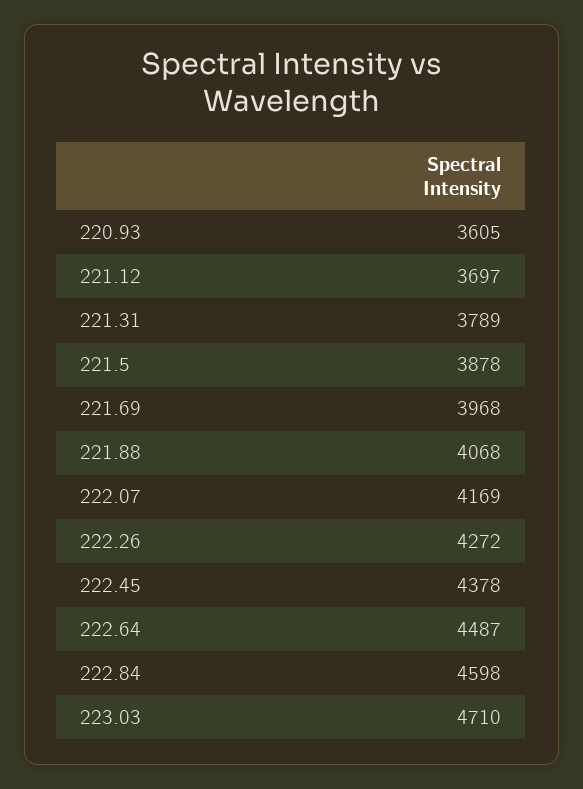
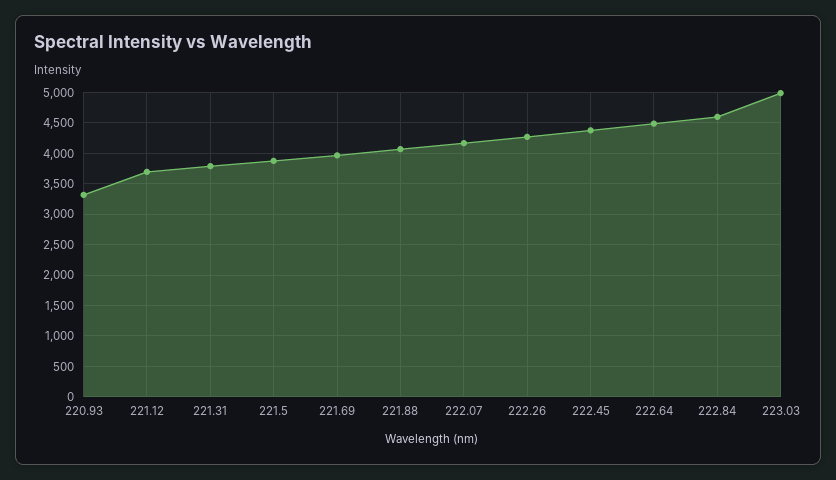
220.93: 3605 -> 3300
223.03: 4710 -> 5000

